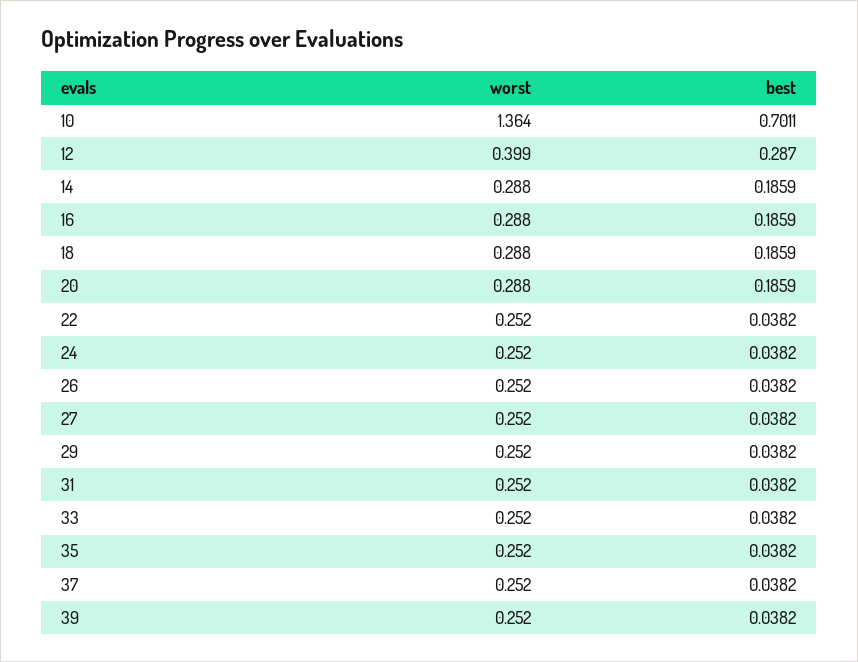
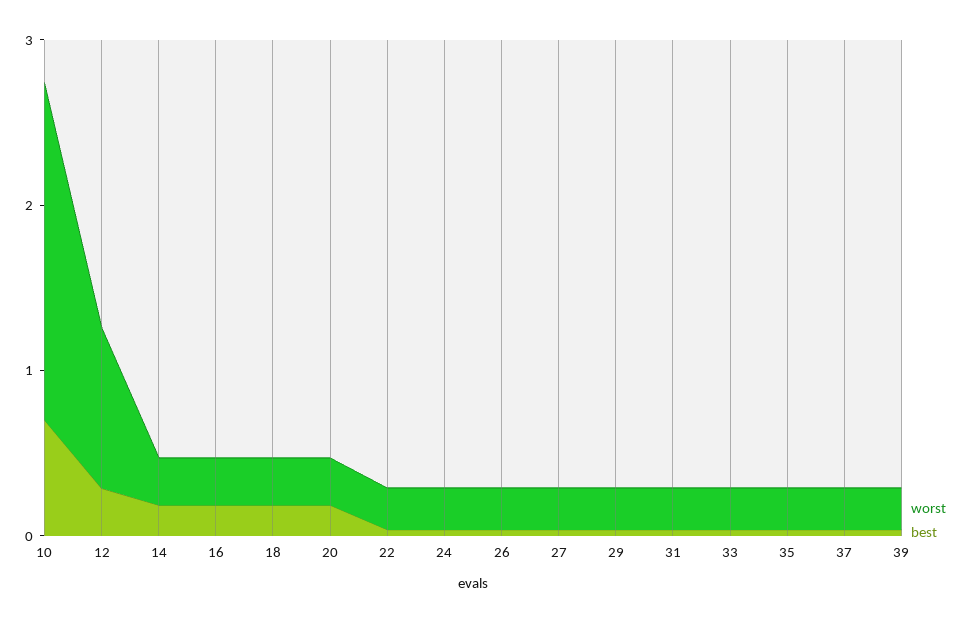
worst, 10: 1.364 -> 2
worst, 12: 0.399 -> 1

